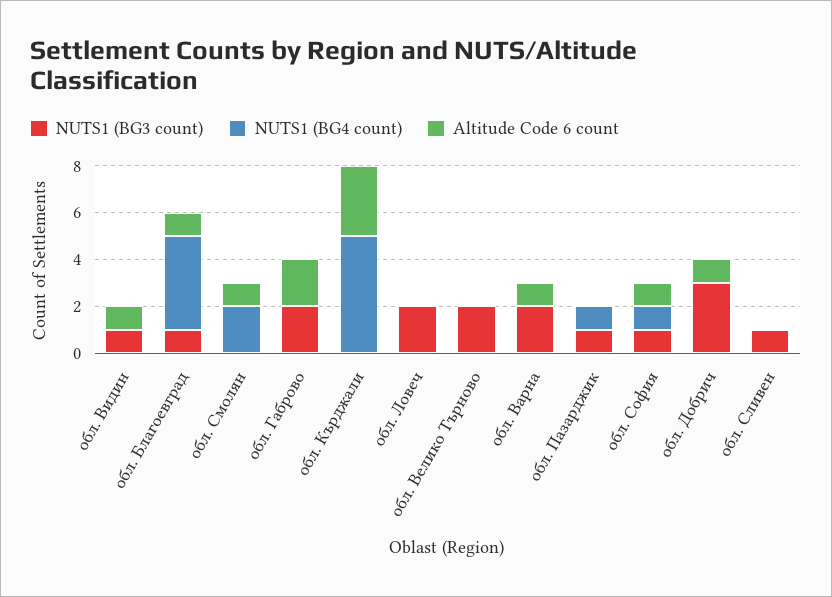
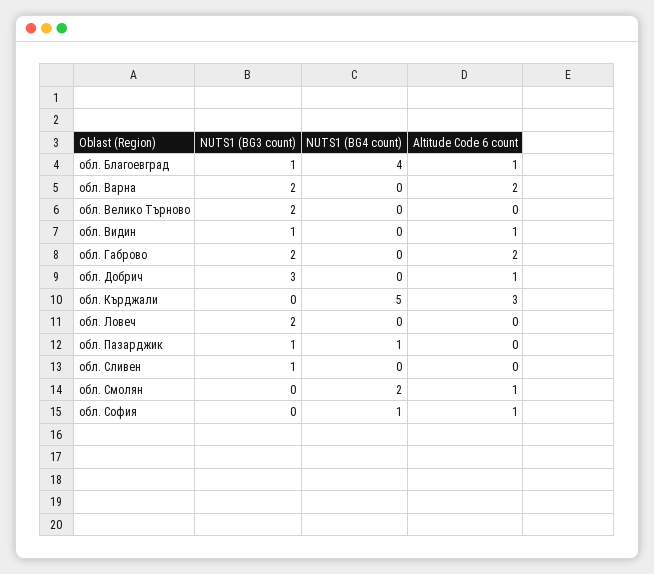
Altitude Code 6 count, обл. Варна: 1 -> 2
NUTS1 (BG3 count), обл. София: 1 -> 0

